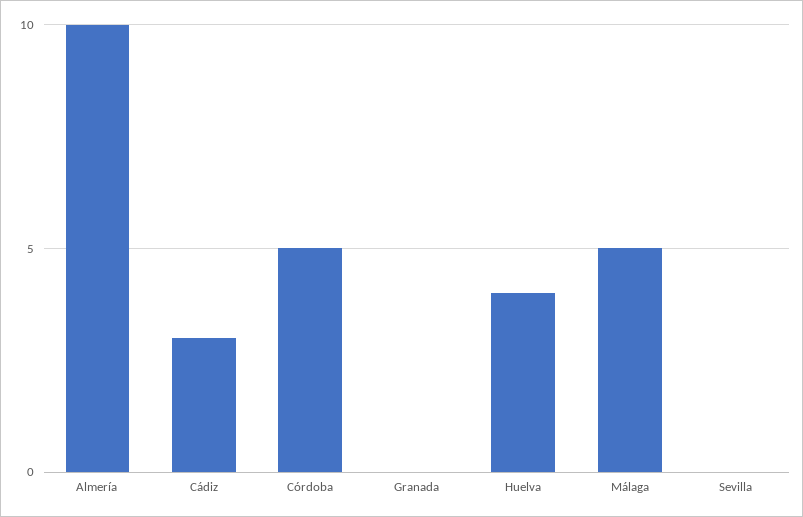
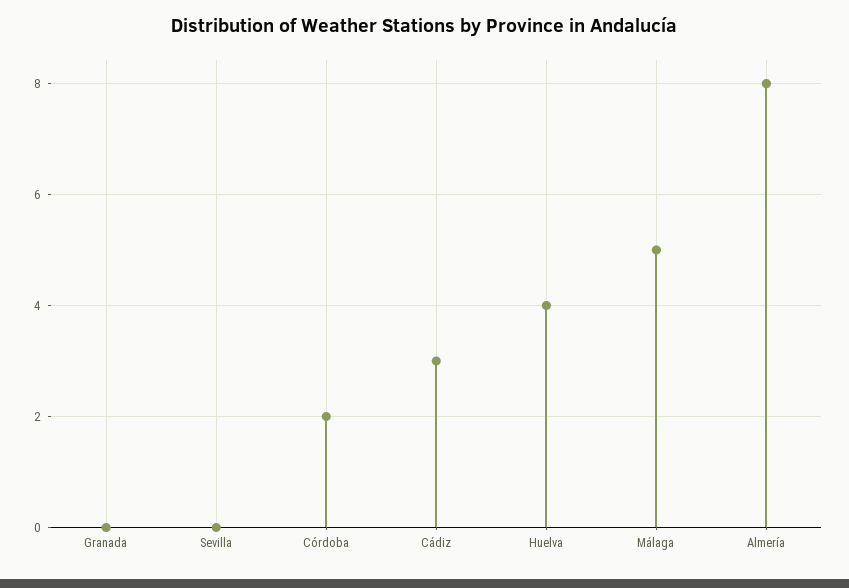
Almería: 10 -> 8
Córdoba: 5 -> 2

